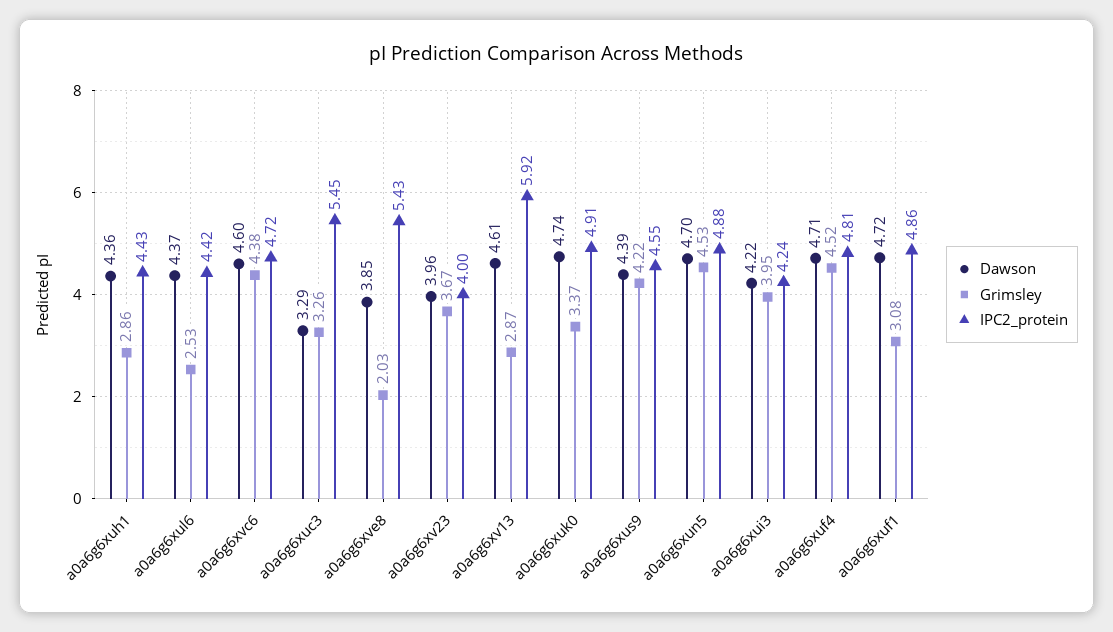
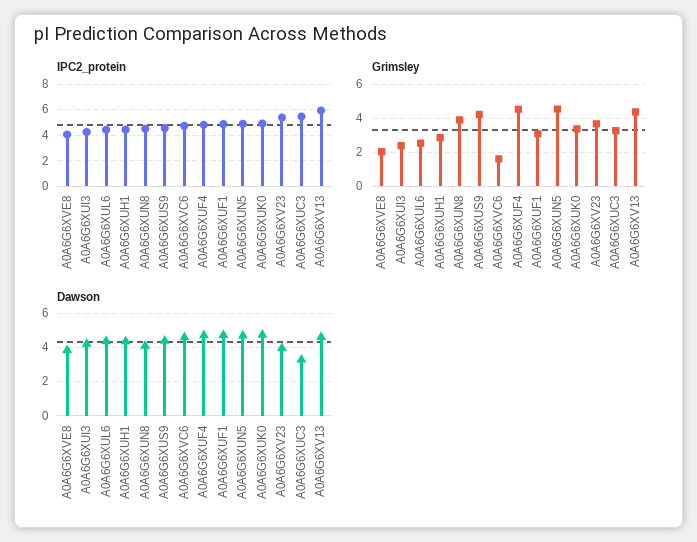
Grimsley, a0a6g6xvc6: 4.38 -> 1.5
IPC2_protein, a0a6g6xve8: 5.43 -> 4
IPC2_protein, a0a6g6xv23: 4 -> 5.5
Grimsley, a0a6g6xv13: 2.87 -> 4.5
Grimsley, a0a6g6xui3: 3.95 -> 2.5
IPC2_protein, A0A6G6XUN8: none -> 4.5
Grimsley, A0A6G6XUN8: none -> 4
Dawson, A0A6G6XUN8: none -> 4

